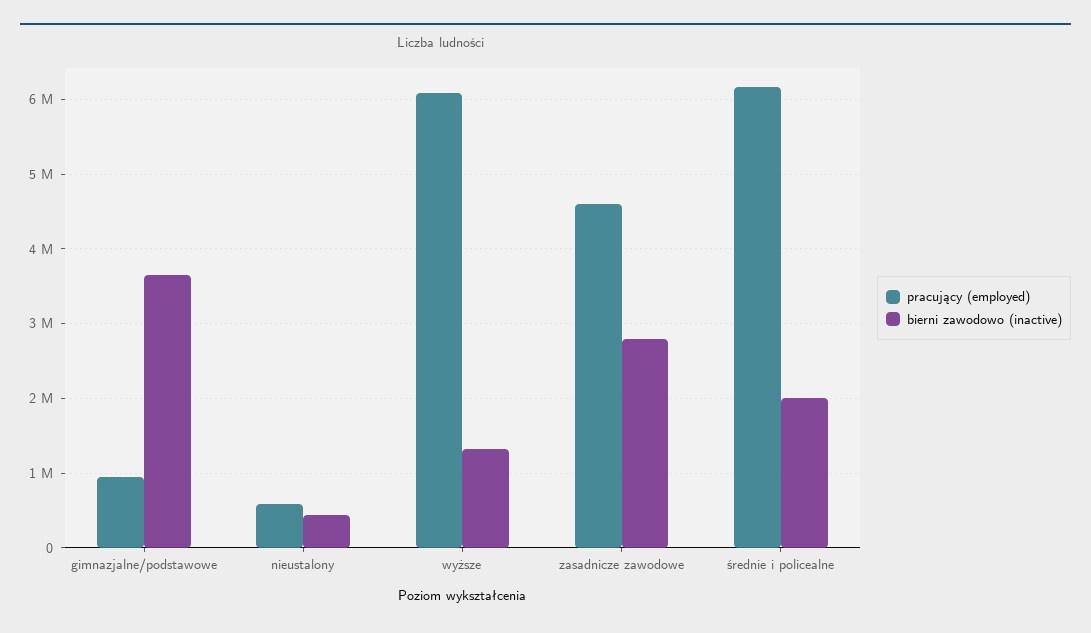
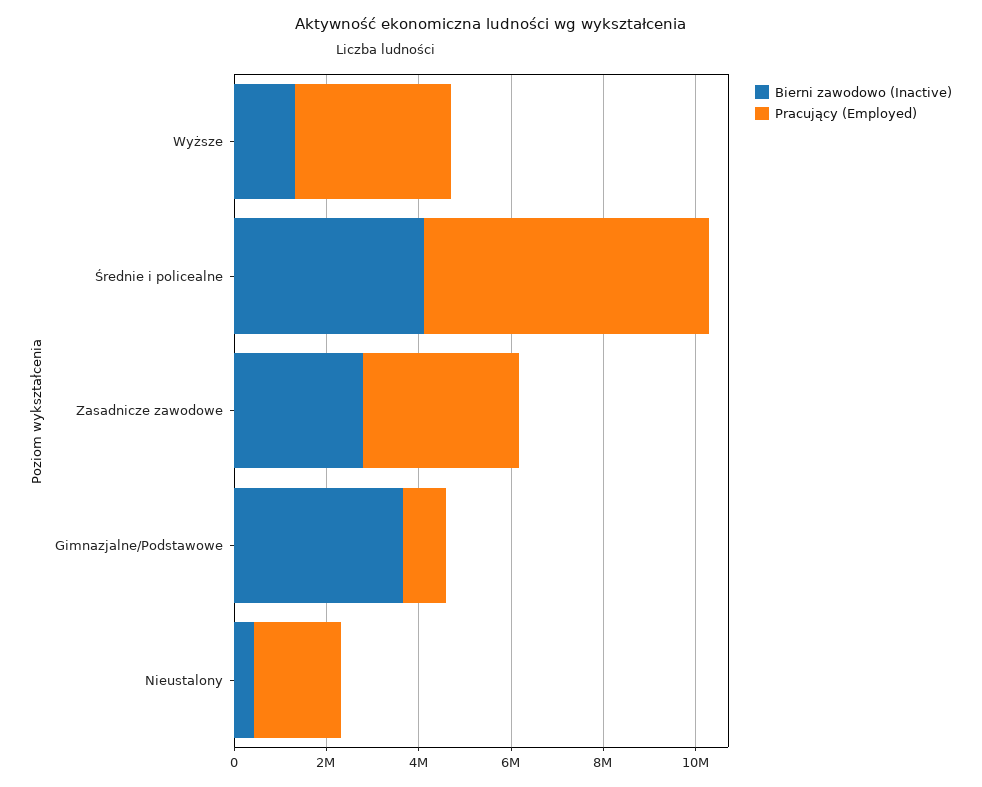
pracujący (employed), nieustalony: 600000 -> 2000000
pracujący (employed), wyższe: 6100000 -> 3500000
pracujący (employed), zasadnicze zawodowe: 4600000 -> 3500000
bierni zawodowo (inactive), średnie i policealne: 2000000 -> 4000000

